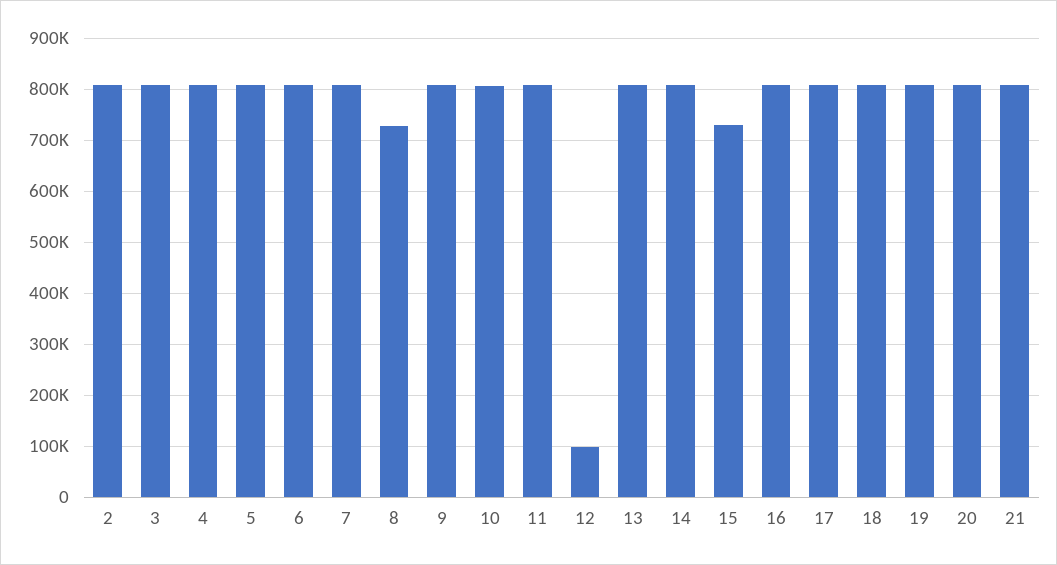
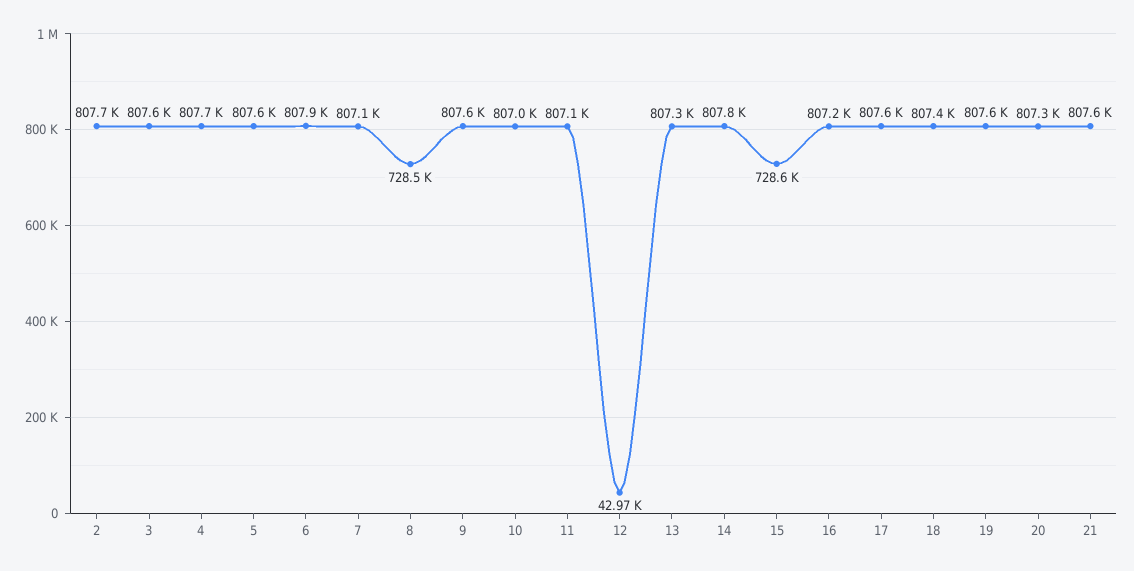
12: 100000 -> 42970

